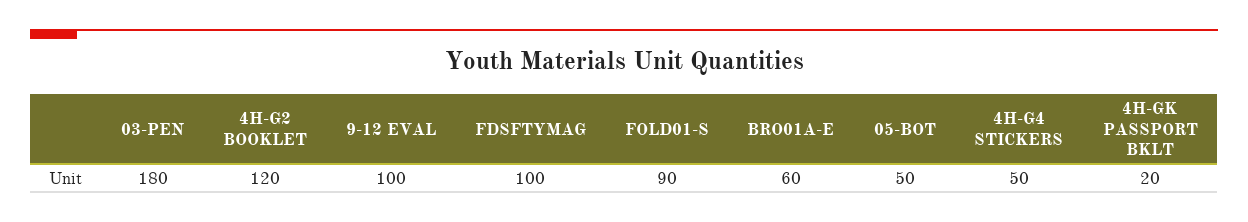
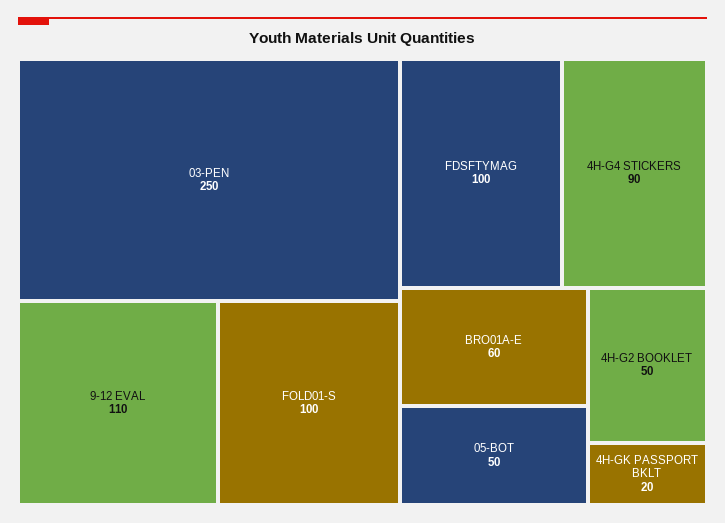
03-PEN: 180 -> 250
4H-G2 BOOKLET: 120 -> 50
9-12 EVAL: 100 -> 110
FOLD01-S: 90 -> 100
4H-G4 STICKERS: 50 -> 90

